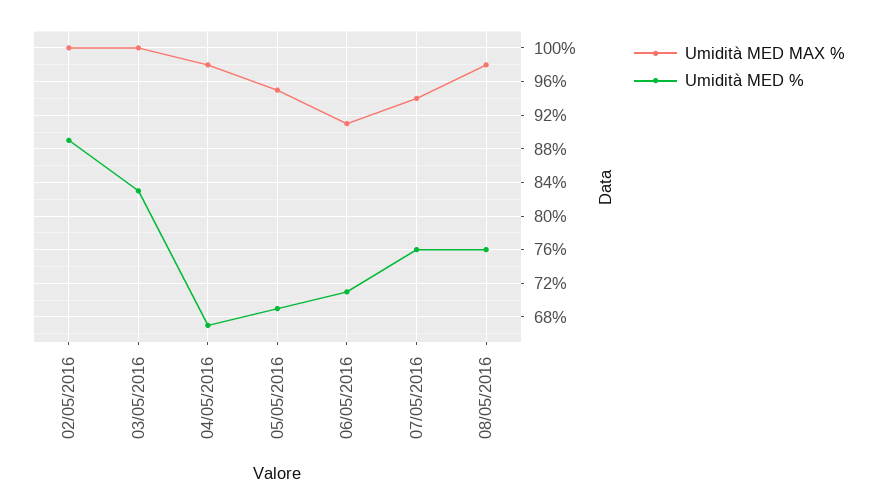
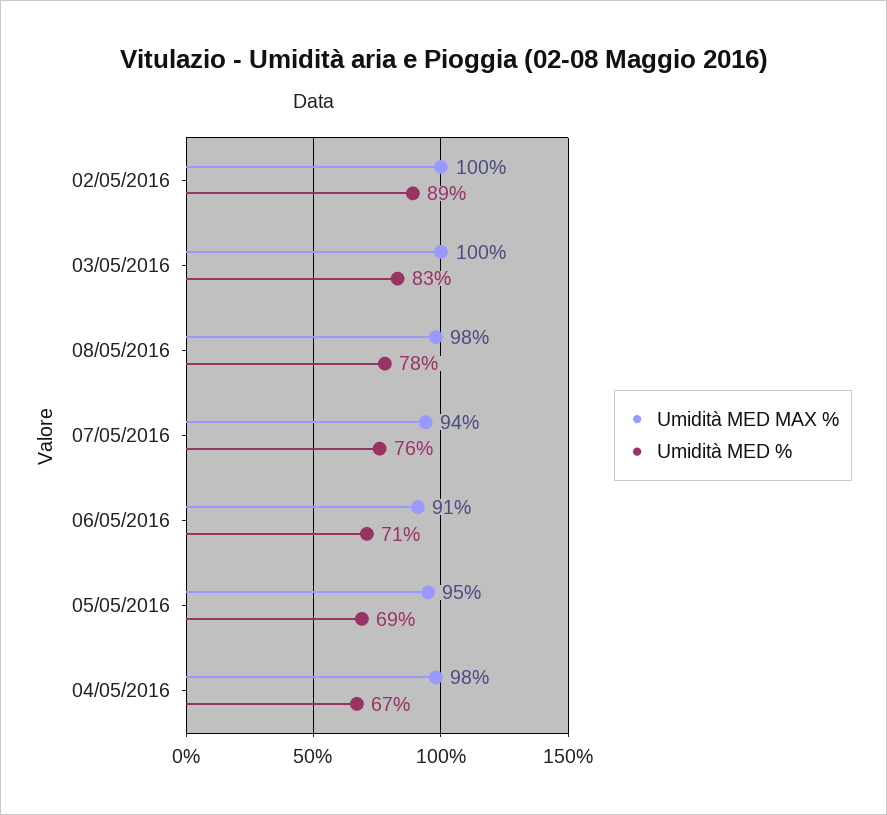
Umidità MED %, 08/05/2016: 76 -> 78

